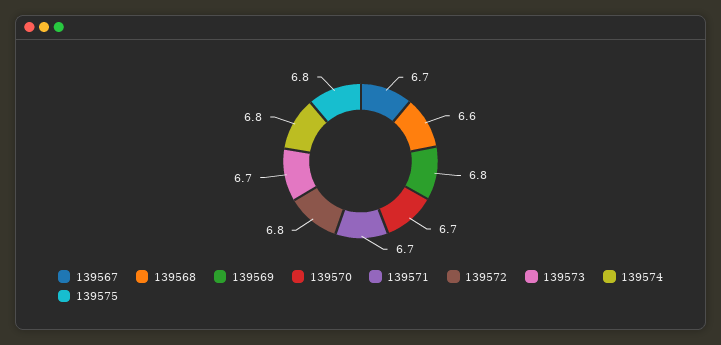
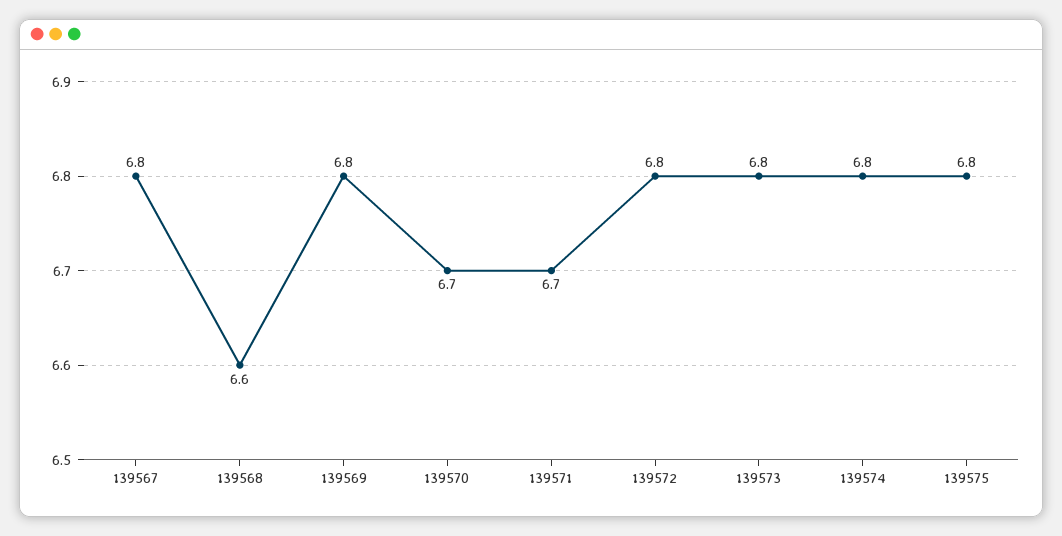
139567: 6.7 -> 6.8
139573: 6.7 -> 6.8

